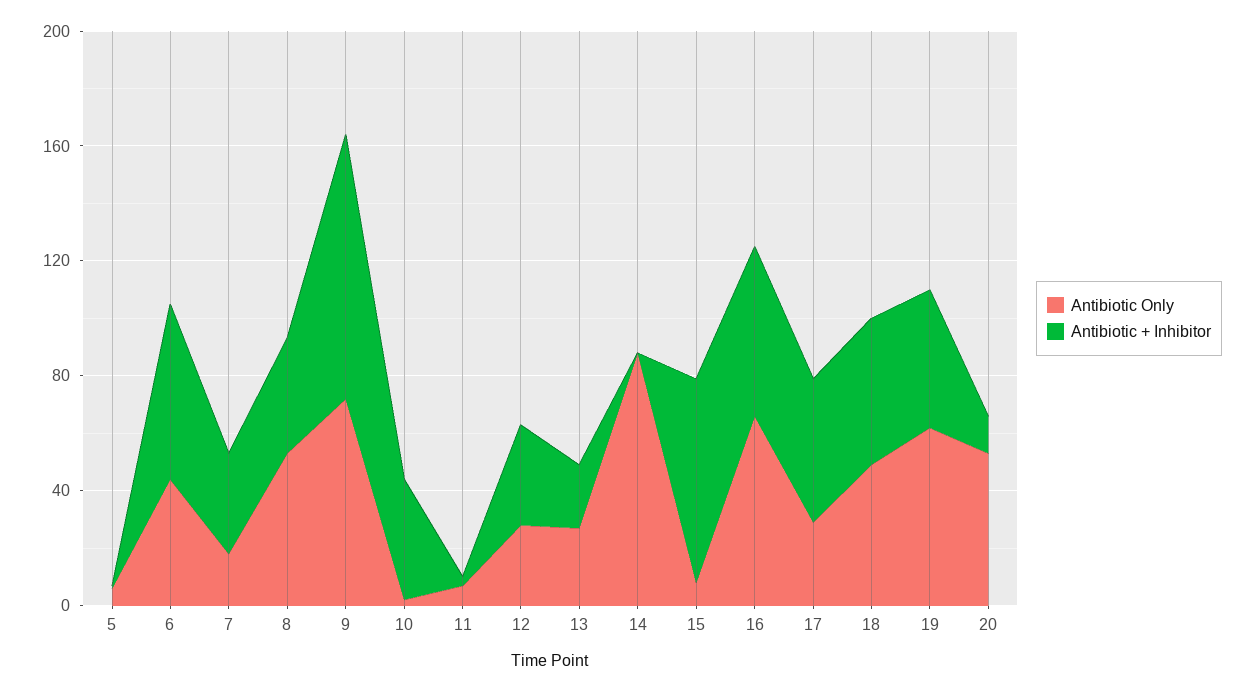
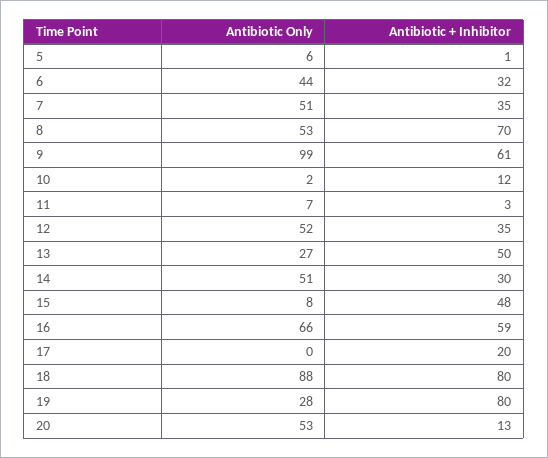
Antibiotic + Inhibitor, 6: 60 -> 32
Antibiotic Only, 7: 20 -> 51
Antibiotic + Inhibitor, 8: 40 -> 70
Antibiotic Only, 9: 70 -> 99
Antibiotic + Inhibitor, 9: 90 -> 61
Antibiotic + Inhibitor, 10: 40 -> 12
Antibiotic Only, 12: 30 -> 52
Antibiotic + Inhibitor, 13: 20 -> 50
Antibiotic Only, 14: 90 -> 51
Antibiotic + Inhibitor, 14: 0 -> 30
Antibiotic + Inhibitor, 15: 70 -> 48
Antibiotic Only, 17: 30 -> 0
Antibiotic + Inhibitor, 17: 50 -> 20
Antibiotic Only, 18: 50 -> 88
Antibiotic + Inhibitor, 18: 50 -> 80
Antibiotic Only, 19: 60 -> 28
Antibiotic + Inhibitor, 19: 50 -> 80

